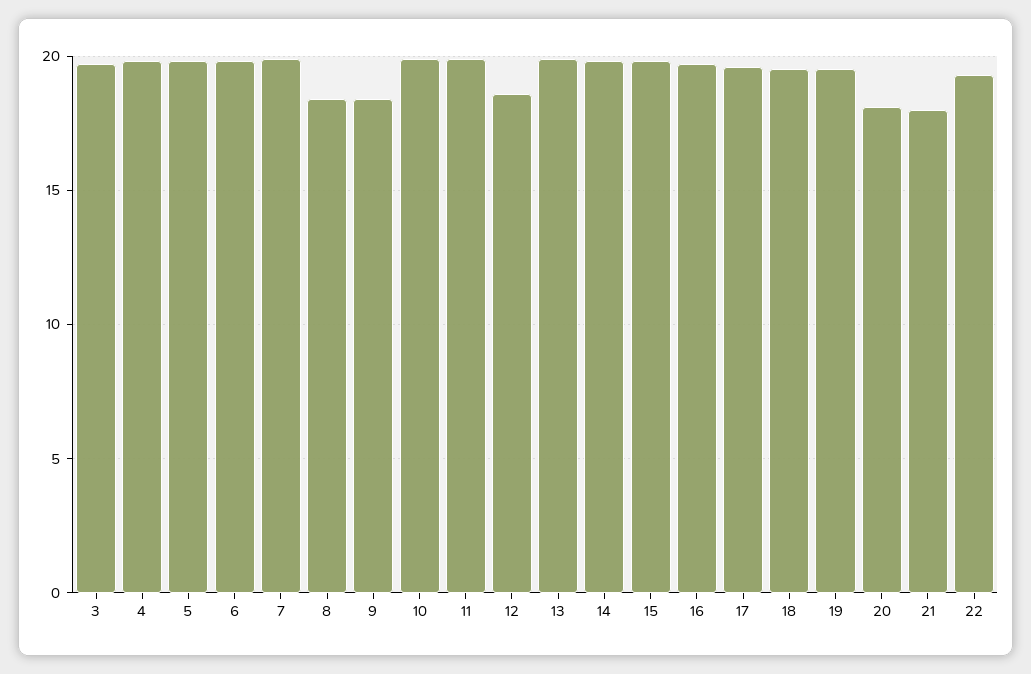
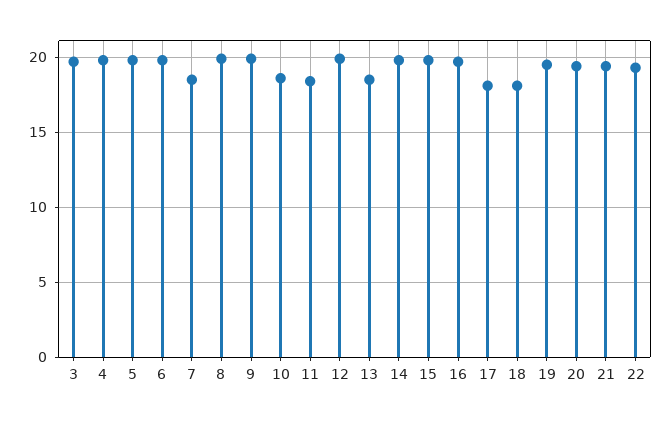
7: 20 -> 18.5
8: 18.5 -> 20
9: 18.5 -> 20
10: 20 -> 18.5
11: 20 -> 18.5
12: 18.5 -> 20
13: 20 -> 18.5
17: 19.5 -> 18
18: 19.5 -> 18
20: 18 -> 19.5
21: 18 -> 19.5

